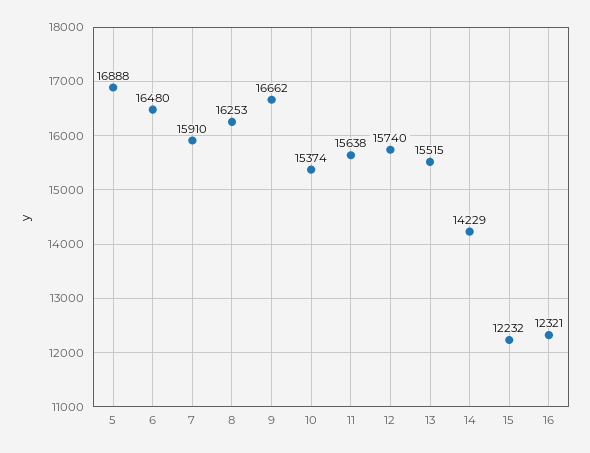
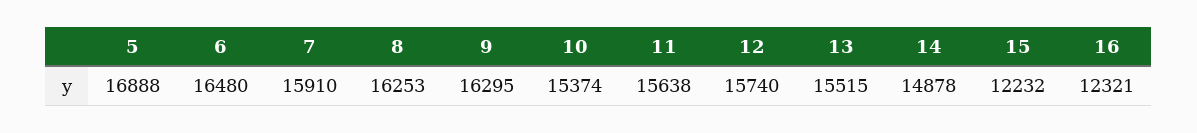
9: 16662 -> 16295
14: 14229 -> 14878

